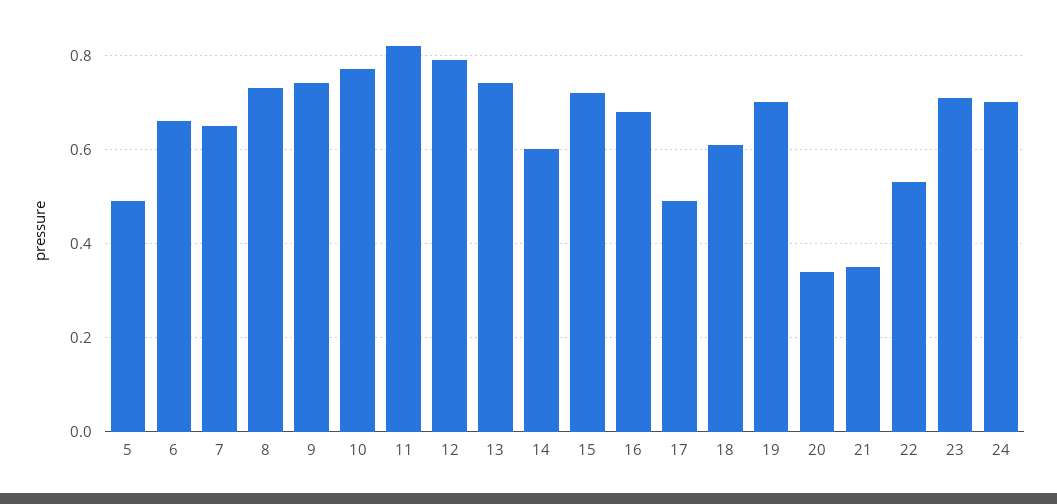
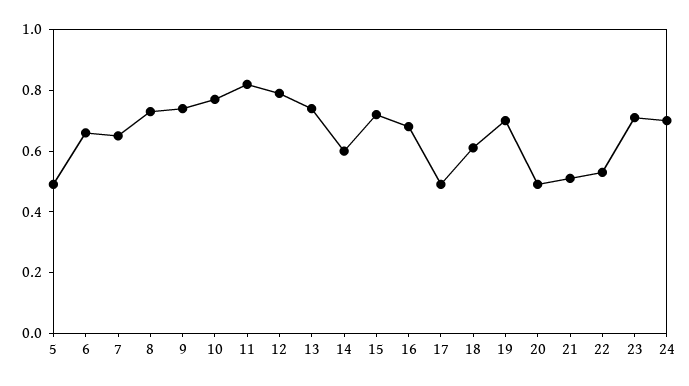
20: 0.35 -> 0.5
21: 0.35 -> 0.5

